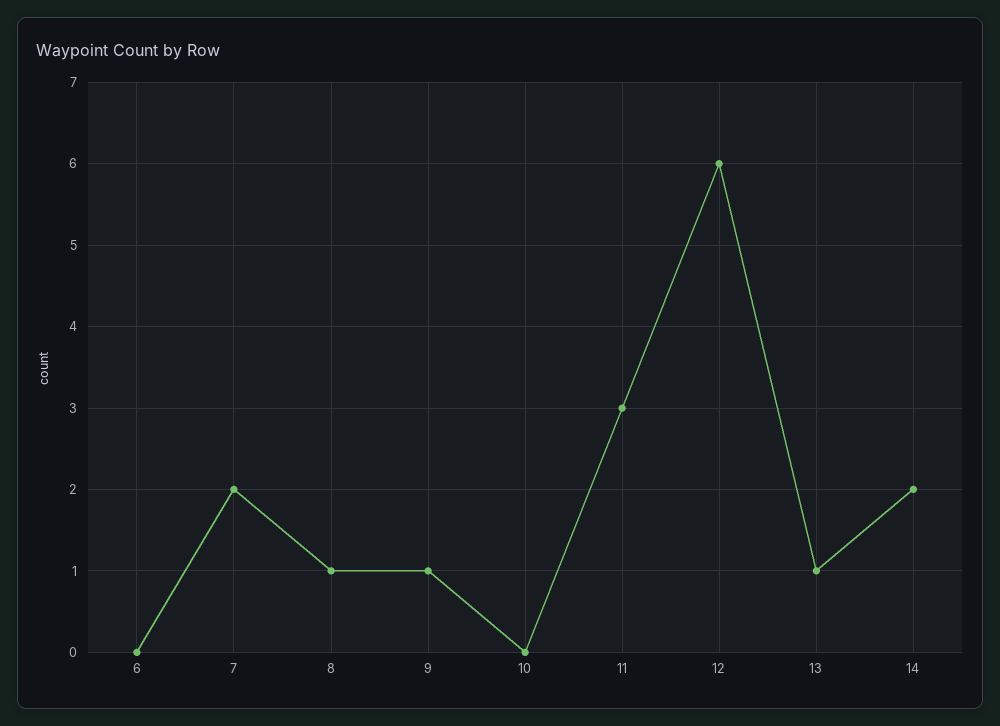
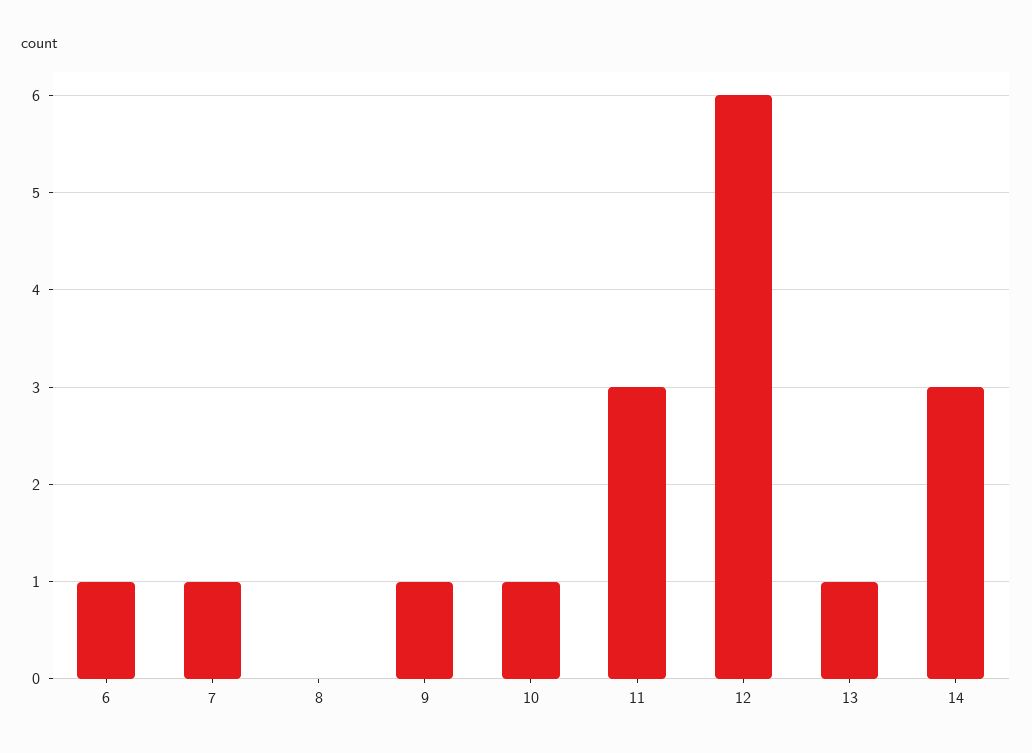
6: 0 -> 1
7: 2 -> 1
8: 1 -> 0
10: 0 -> 1
14: 2 -> 3

